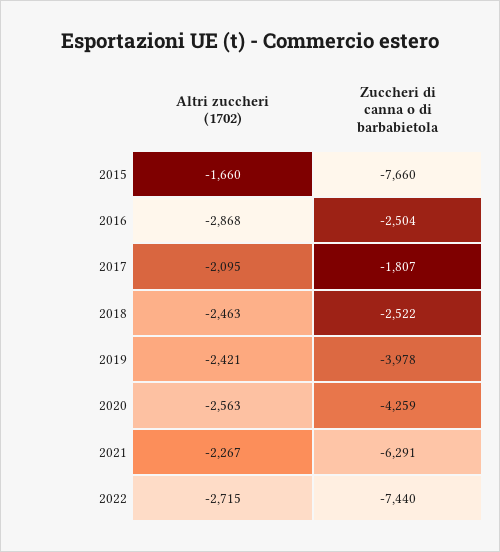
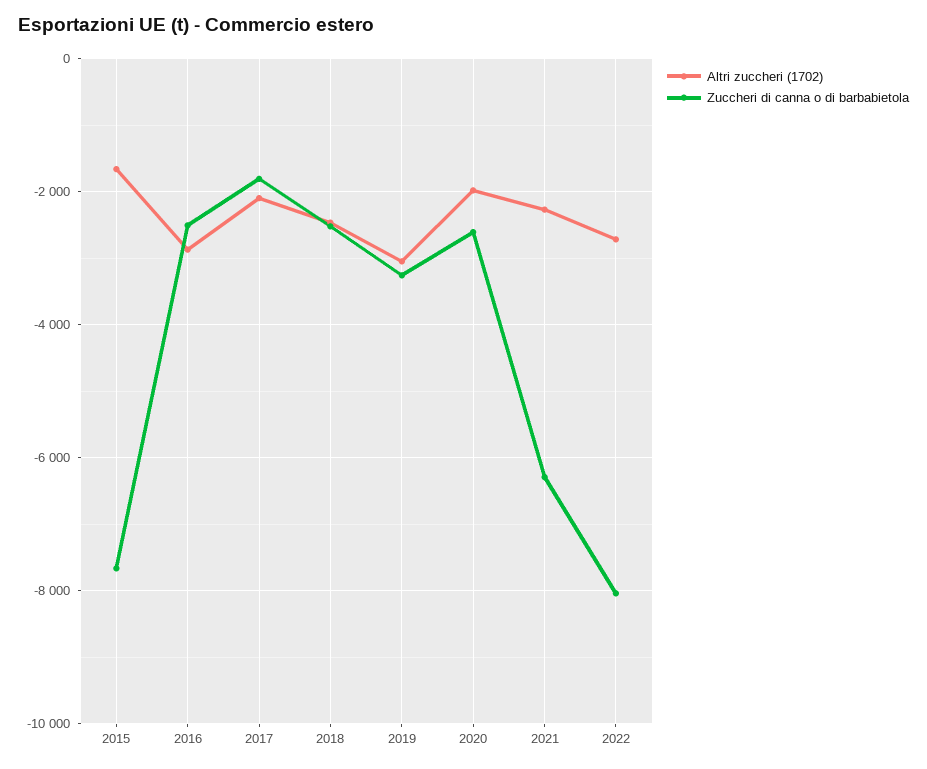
Altri zuccheri (1702), 2019: -2421 -> -3000
Zuccheri di canna o di barbabietola, 2019: -3978 -> -3200
Altri zuccheri (1702), 2020: -2563 -> -2000
Zuccheri di canna o di barbabietola, 2020: -4259 -> -2600
Zuccheri di canna o di barbabietola, 2022: -7440 -> -8000

